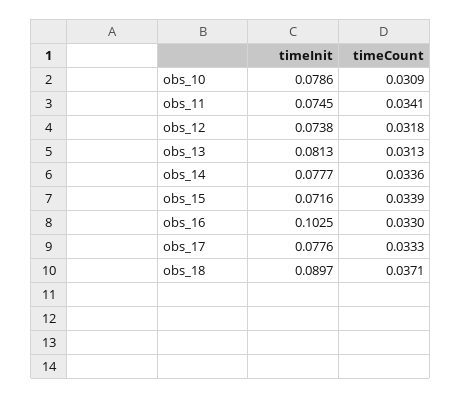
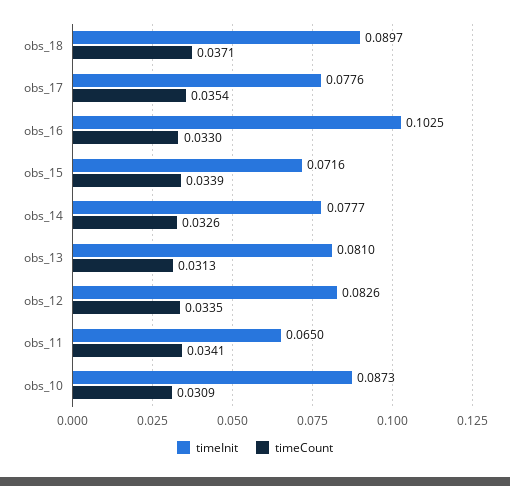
timeInit, obs_10: 0.0786 -> 0.0873
timeInit, obs_11: 0.0745 -> 0.065
timeInit, obs_12: 0.0738 -> 0.0826
timeCount, obs_12: 0.0318 -> 0.0335
timeInit, obs_13: 0.0813 -> 0.081
timeCount, obs_14: 0.0336 -> 0.0326
timeCount, obs_17: 0.0333 -> 0.0354

